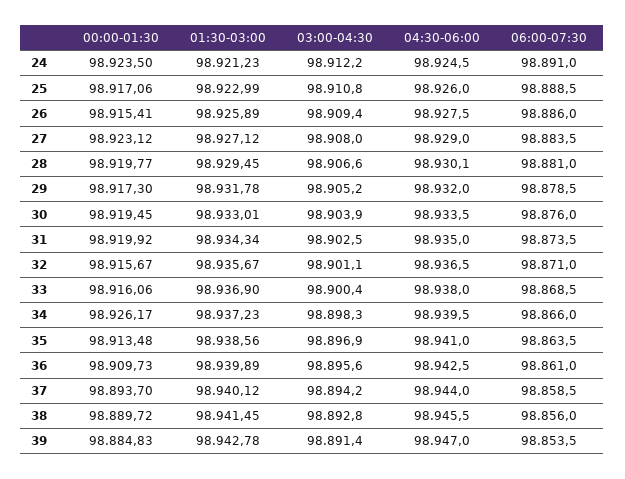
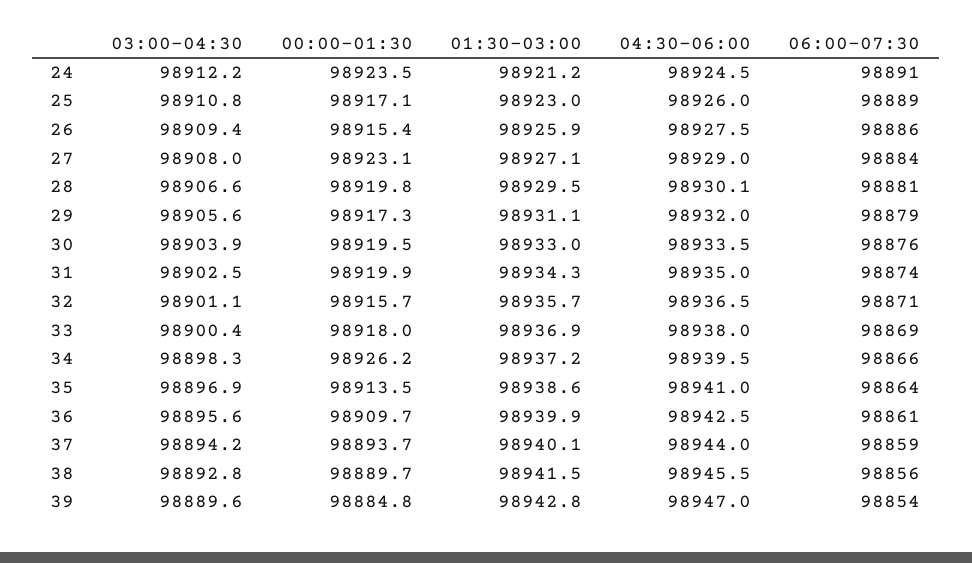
01:30-03:00, 29: 98931.78 -> 98931.1
03:00-04:30, 29: 98905.2 -> 98905.6
00:00-01:30, 33: 98916.06 -> 98918
03:00-04:30, 39: 98891.4 -> 98889.6

